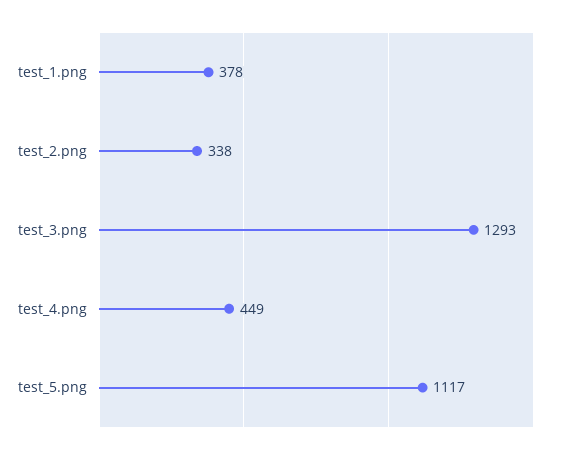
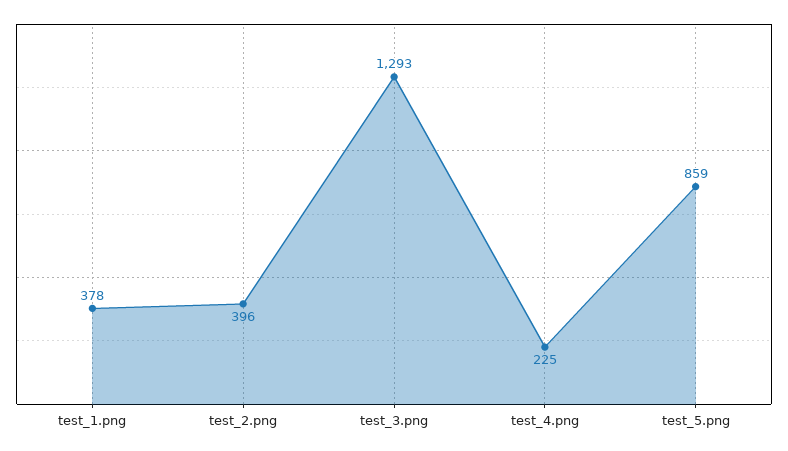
test_2.png: 338 -> 396
test_4.png: 449 -> 225
test_5.png: 1117 -> 859

